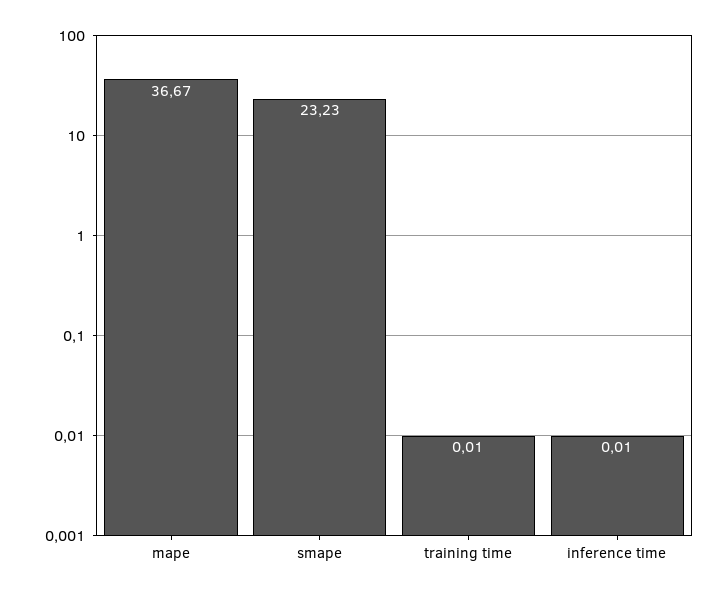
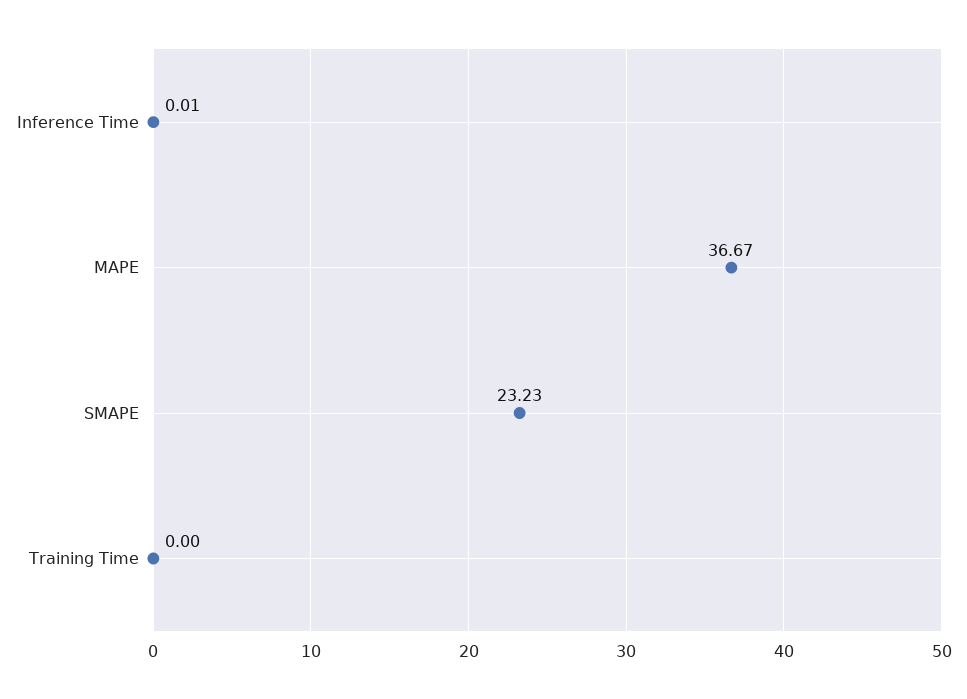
training time: 0.01 -> 0

